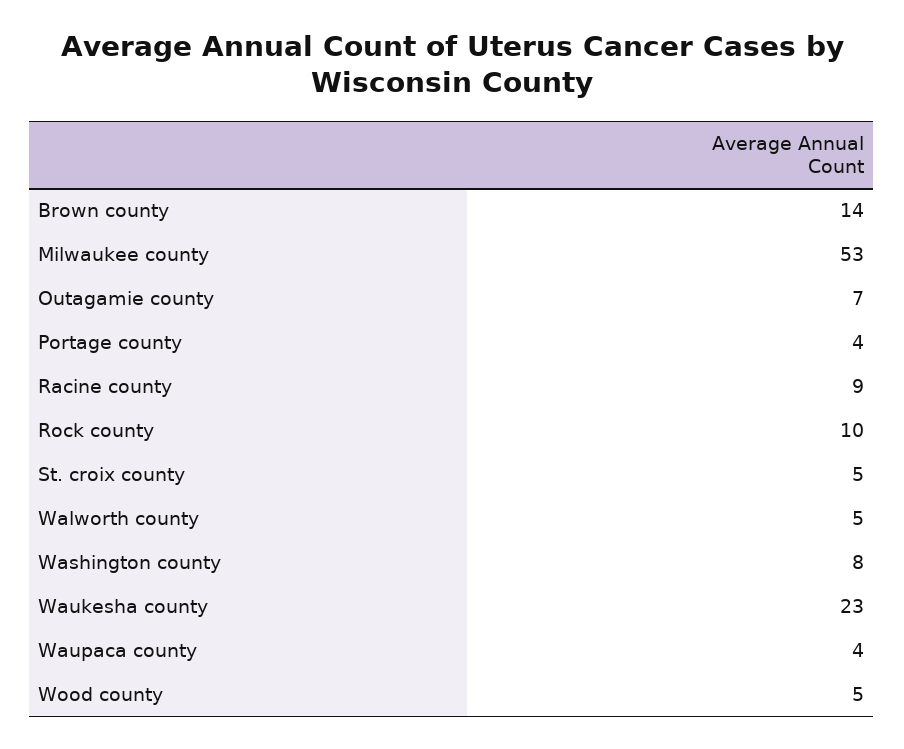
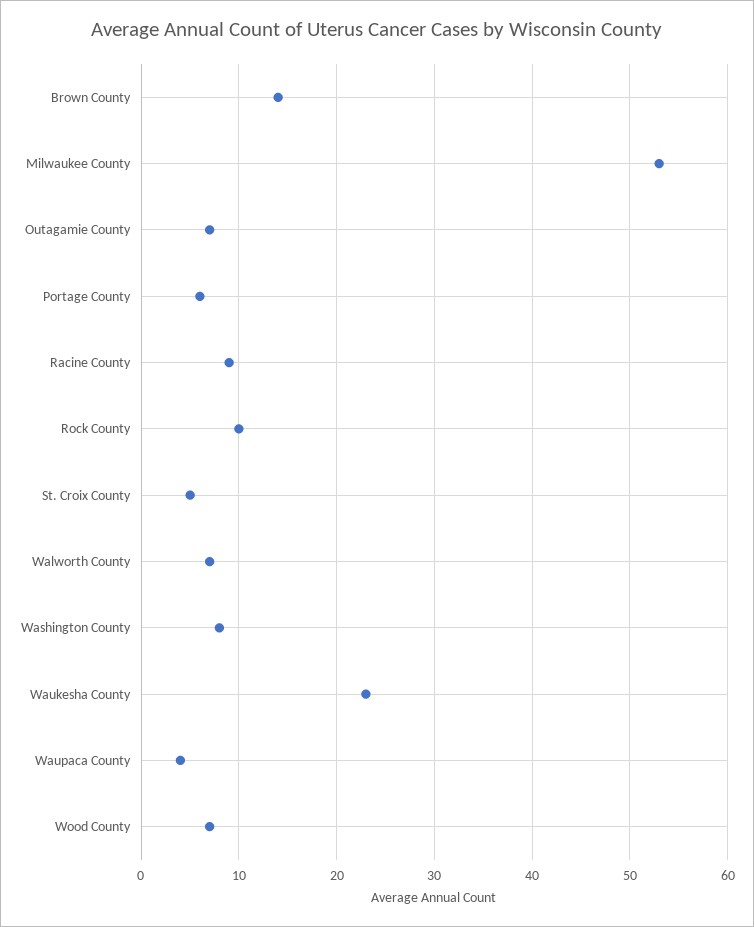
Portage county: 4 -> 6
Walworth county: 5 -> 7
Wood county: 5 -> 7

